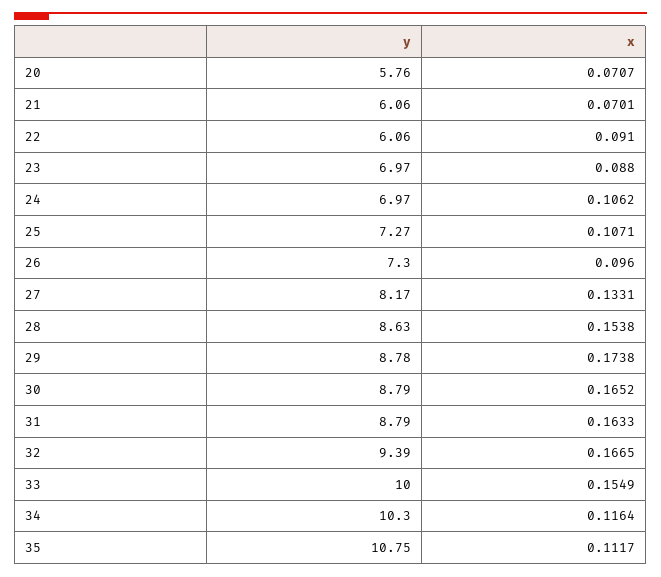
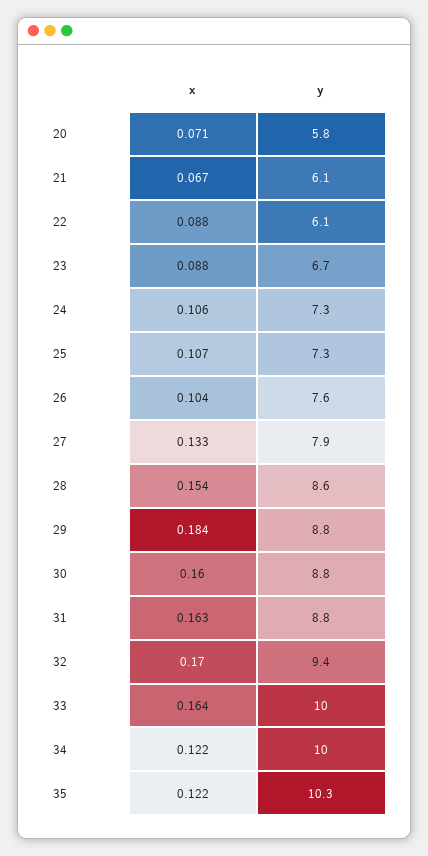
x, 21: 0.0701 -> 0.067
x, 22: 0.091 -> 0.088
y, 23: 6.97 -> 6.7
y, 24: 6.97 -> 7.3
y, 26: 7.3 -> 7.6
x, 26: 0.096 -> 0.104
y, 27: 8.17 -> 7.9
x, 29: 0.1738 -> 0.184
x, 30: 0.1652 -> 0.16
x, 32: 0.1665 -> 0.17
x, 33: 0.1549 -> 0.164
y, 34: 10.3 -> 10
x, 34: 0.1164 -> 0.122
y, 35: 10.75 -> 10.3
x, 35: 0.1117 -> 0.122

